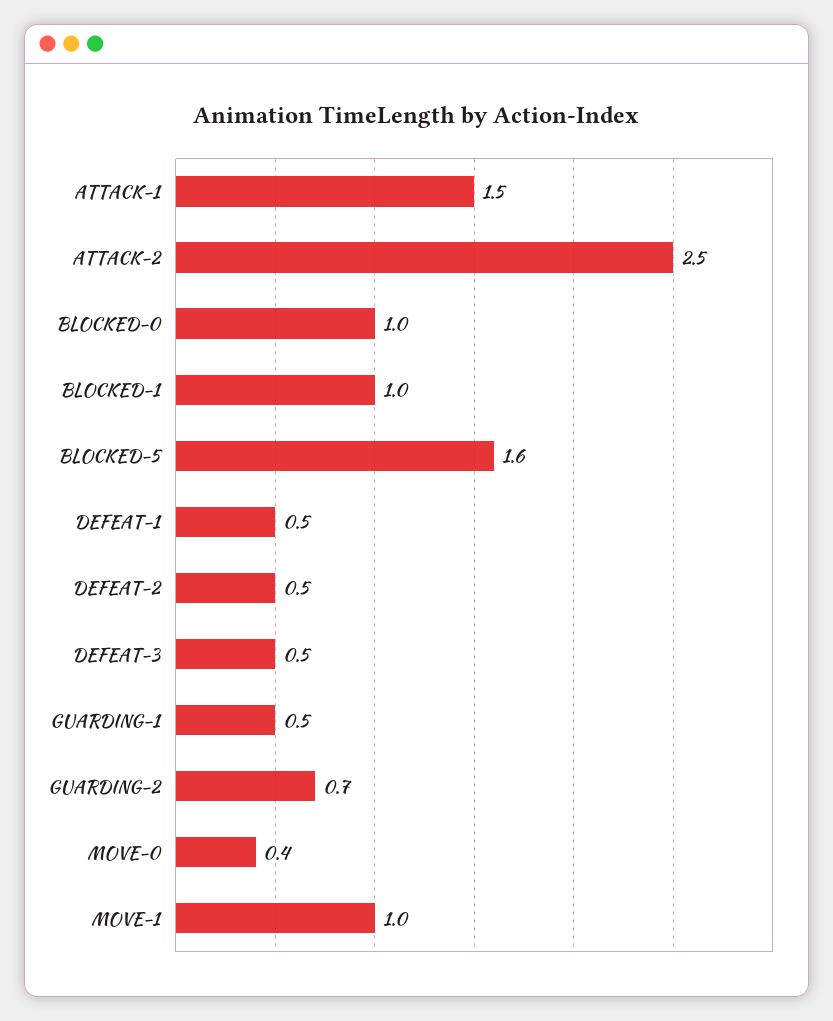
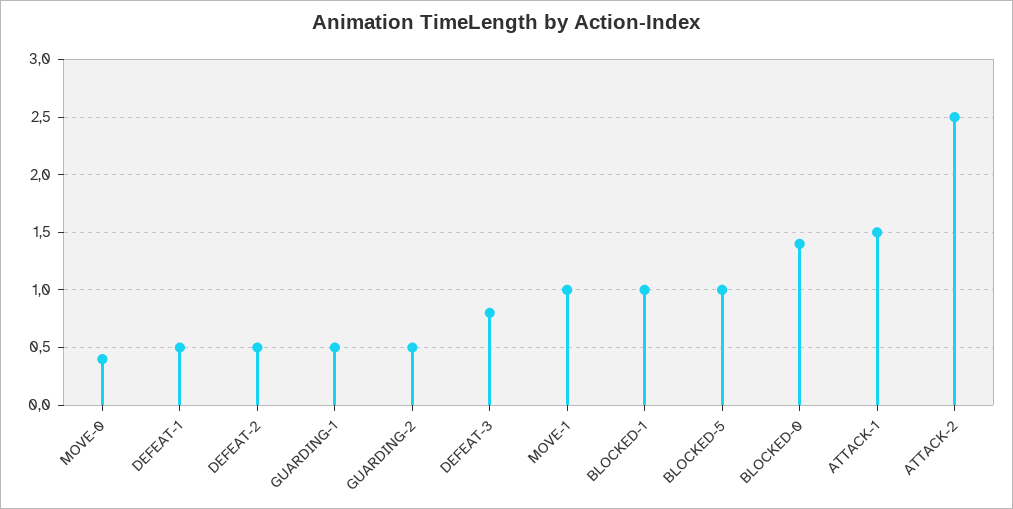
BLOCKED-0: 1 -> 1.4
BLOCKED-5: 1.6 -> 1
DEFEAT-3: 0.5 -> 0.8
GUARDING-2: 0.7 -> 0.5

